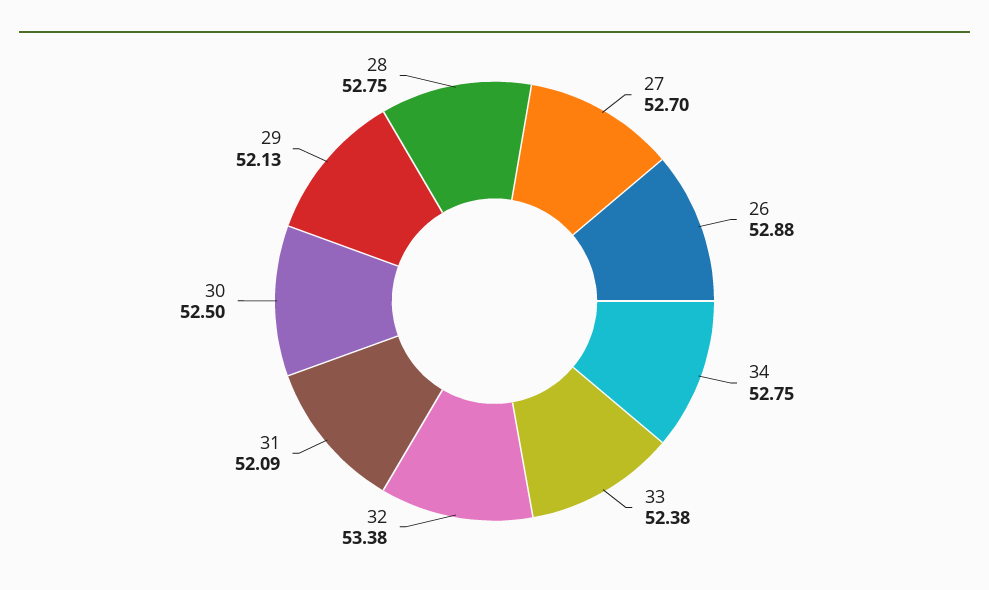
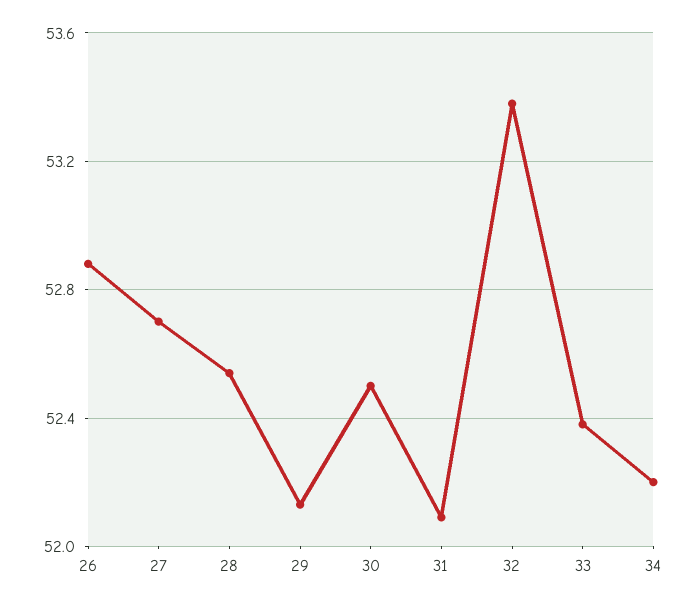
34: 52.75 -> 52.2
28: 52.75 -> 52.55

